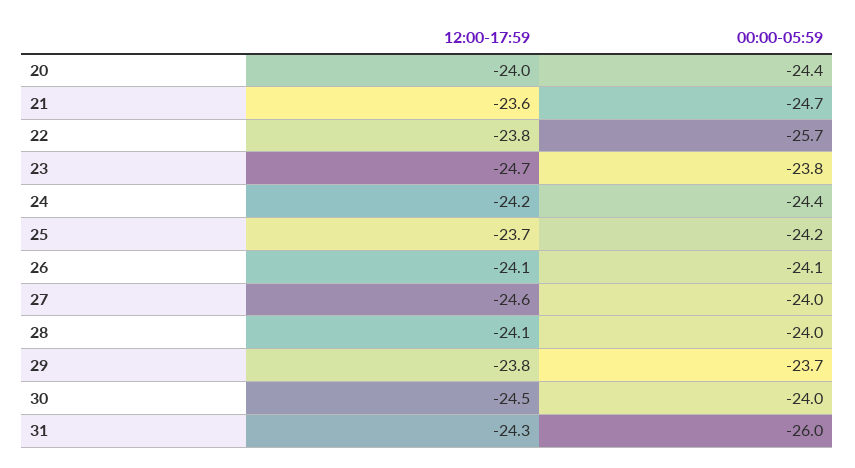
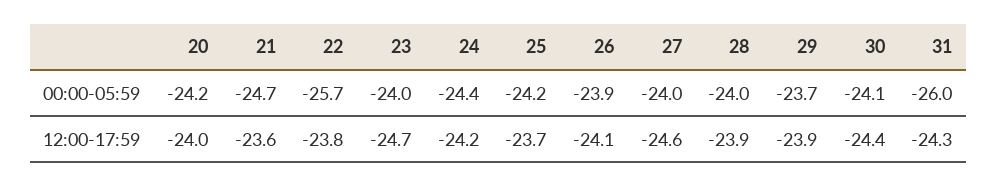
00:00-05:59, 20: -24.4 -> -24.2
00:00-05:59, 23: -23.8 -> -24
00:00-05:59, 26: -24.1 -> -23.9
12:00-17:59, 28: -24.1 -> -23.9
12:00-17:59, 29: -23.8 -> -23.9
12:00-17:59, 30: -24.5 -> -24.4
00:00-05:59, 30: -24 -> -24.1

